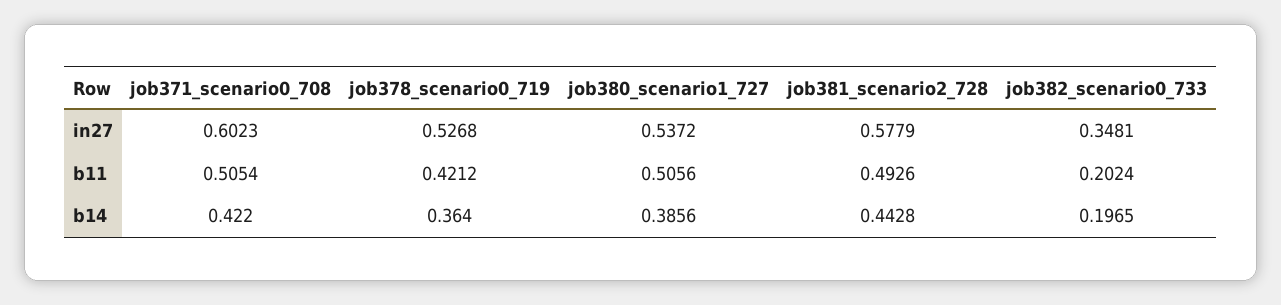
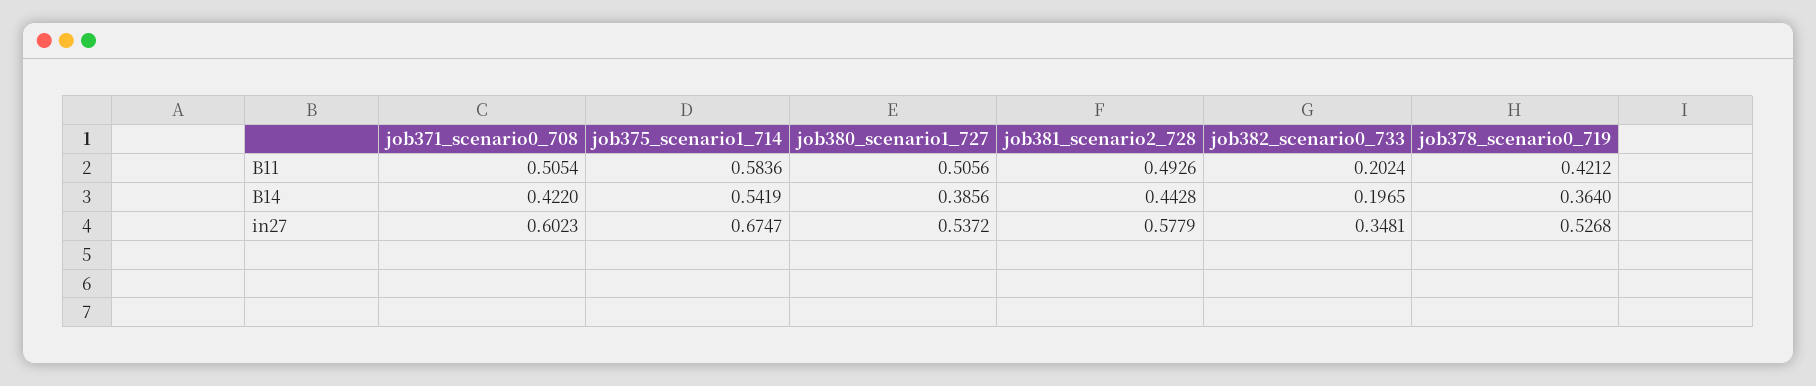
job375_scenario1_714, b11: none -> 0.5836
job375_scenario1_714, b14: none -> 0.5419
job375_scenario1_714, in27: none -> 0.6747

